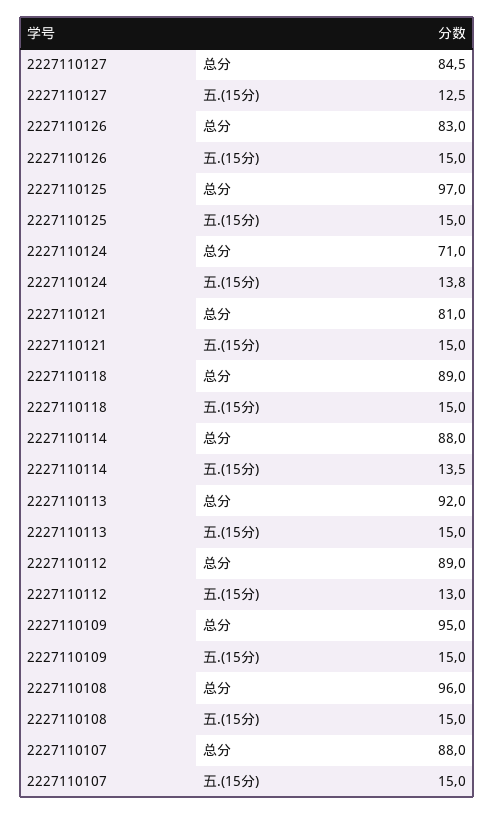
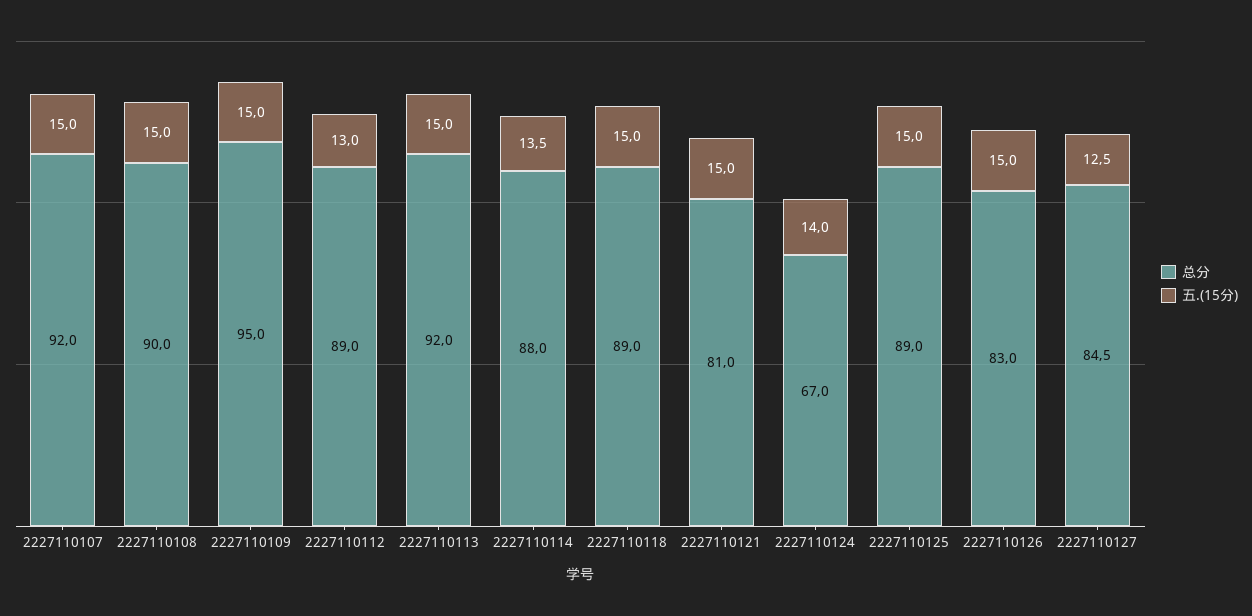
总分, 2227110125: 97 -> 89
总分, 2227110124: 71 -> 67
五.(15分), 2227110124: 13.8 -> 14
总分, 2227110108: 96 -> 90
总分, 2227110107: 88 -> 92

